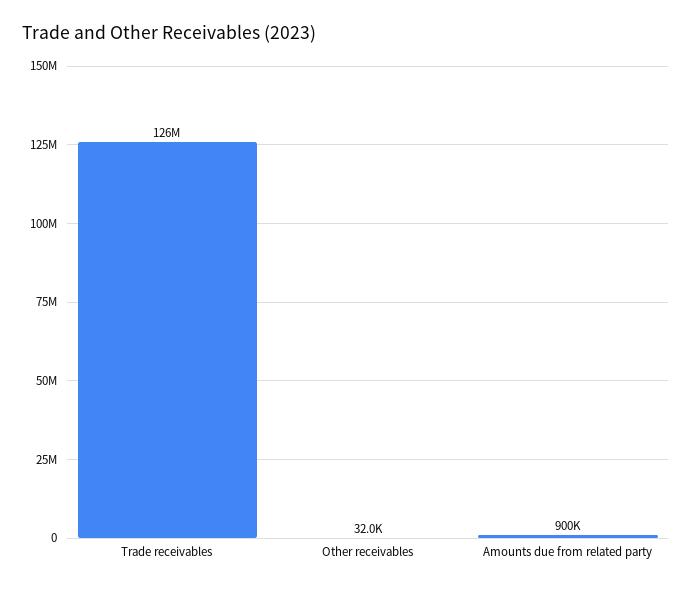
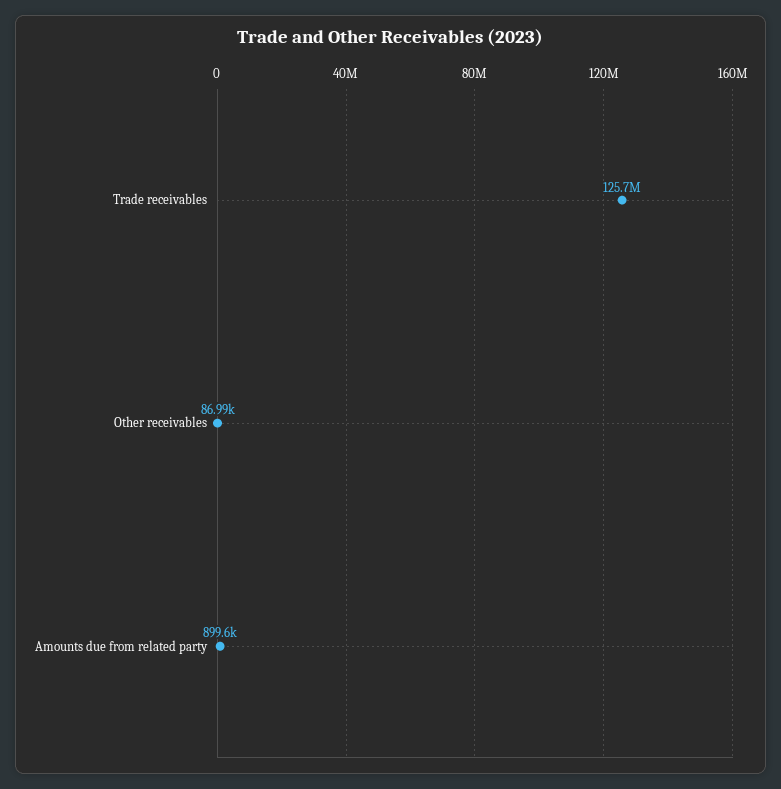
Other receivables: 32000 -> 86990

